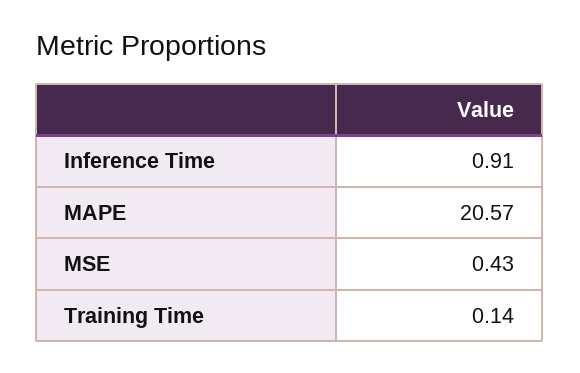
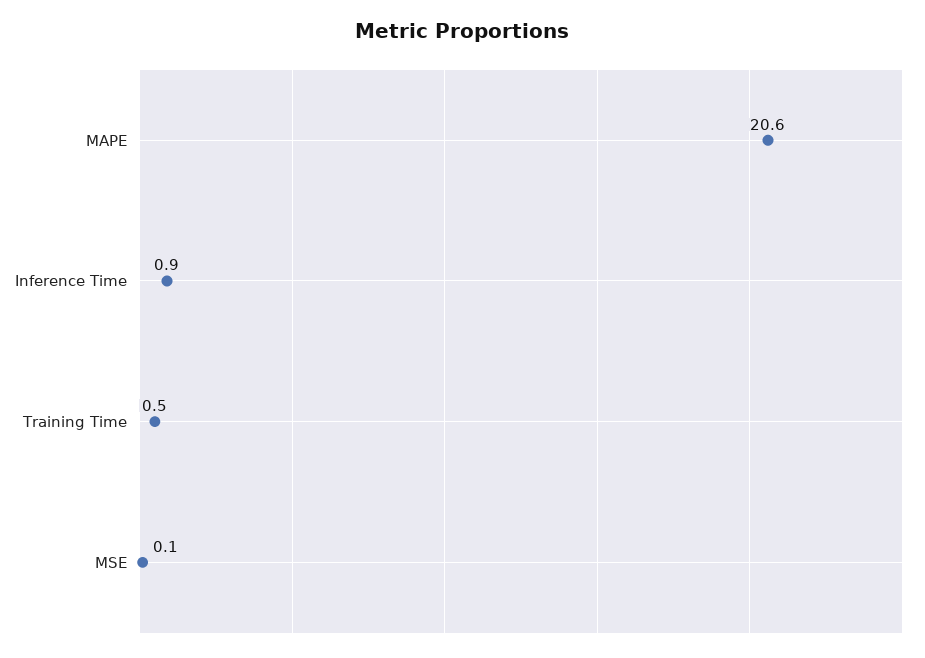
MSE: 0.43 -> 0.1
Training Time: 0.14 -> 0.5

